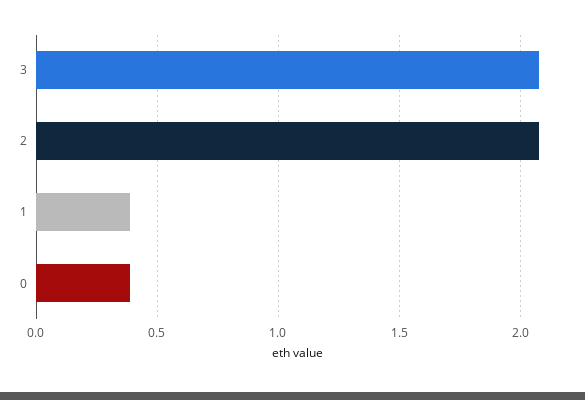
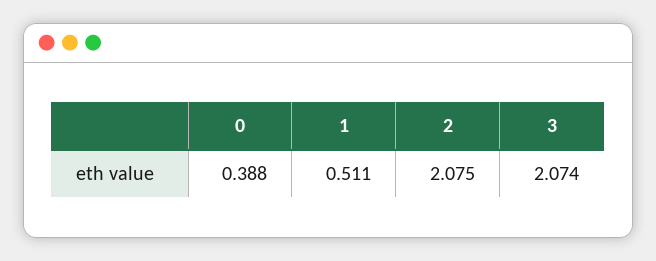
1: 0.4 -> 0.511

